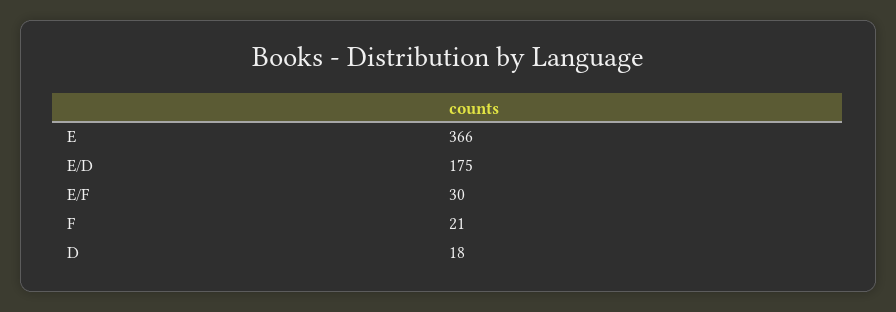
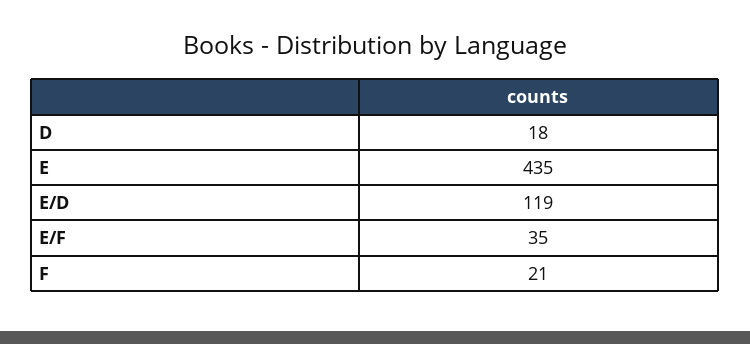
E: 366 -> 435
E/D: 175 -> 119
E/F: 30 -> 35

